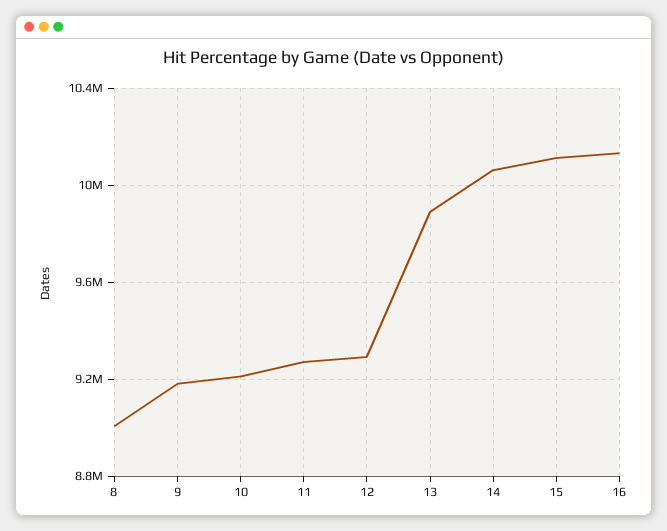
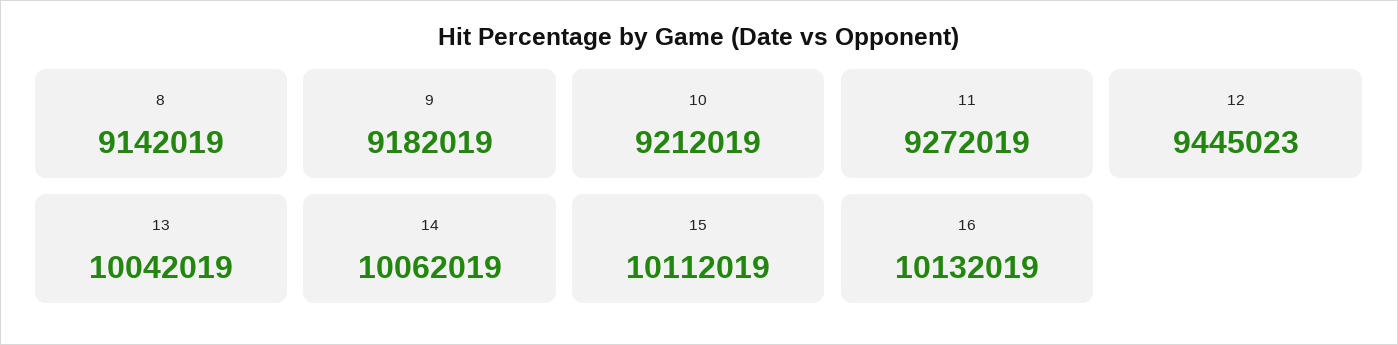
8: 9000000 -> 9142019
12: 9300000 -> 9445023
13: 9900000 -> 10042019

